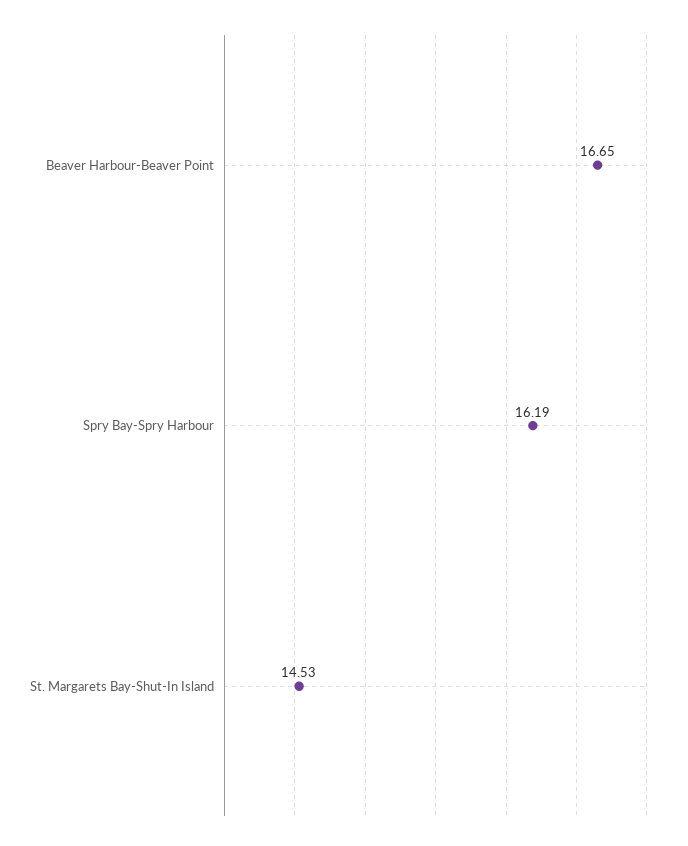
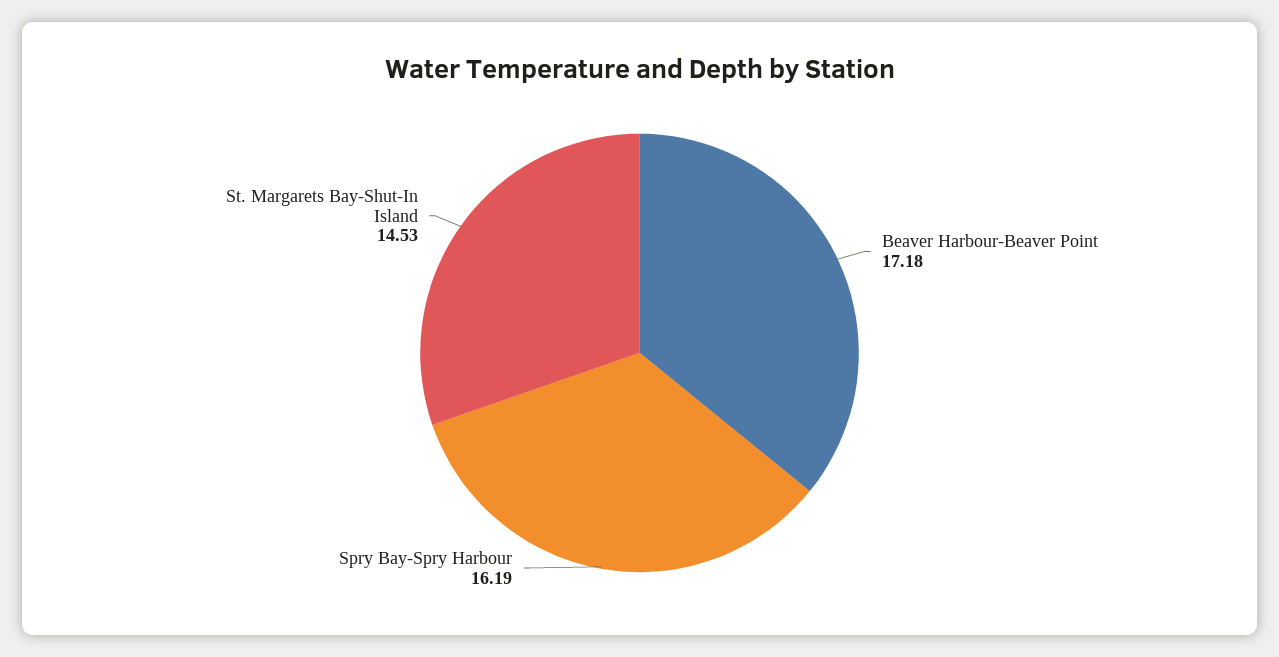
Beaver Harbour-Beaver Point: 16.65 -> 17.18

